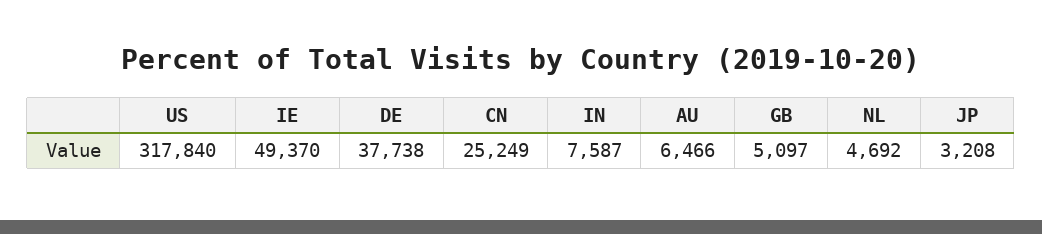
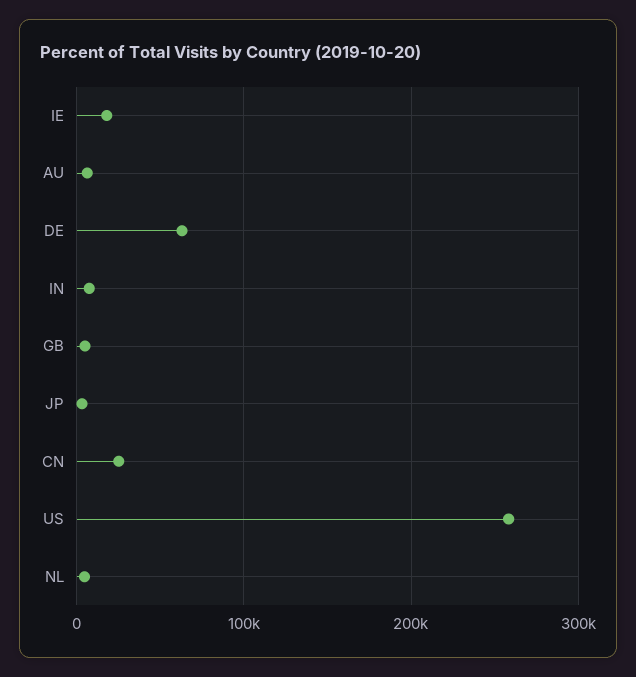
US: 317840 -> 260000
IE: 49370 -> 20000
DE: 37738 -> 60000

